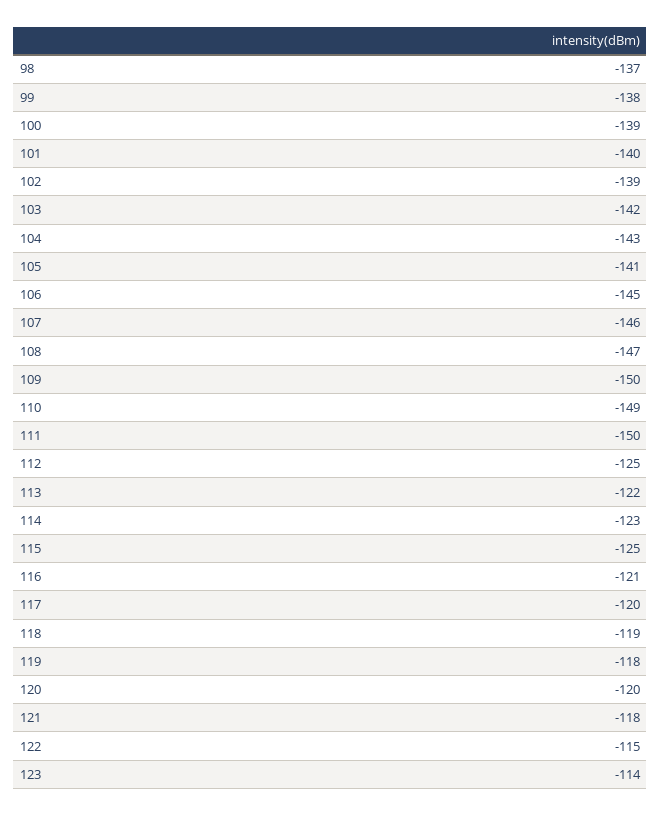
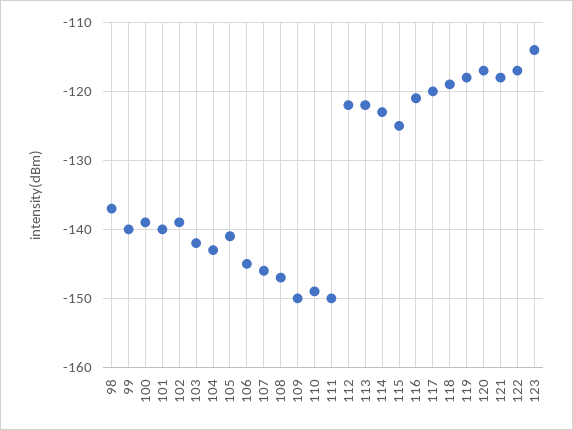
99: -138 -> -140
112: -125 -> -122
120: -120 -> -117
122: -115 -> -117

